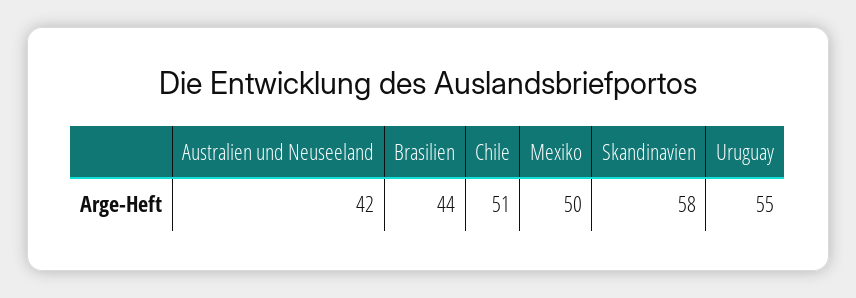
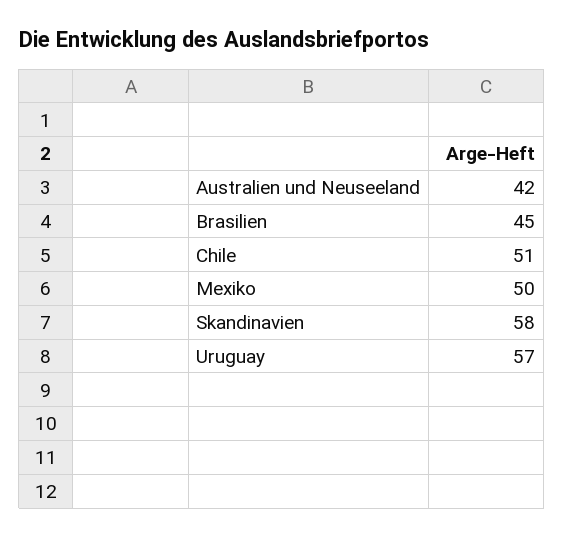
Brasilien: 44 -> 45
Uruguay: 55 -> 57

